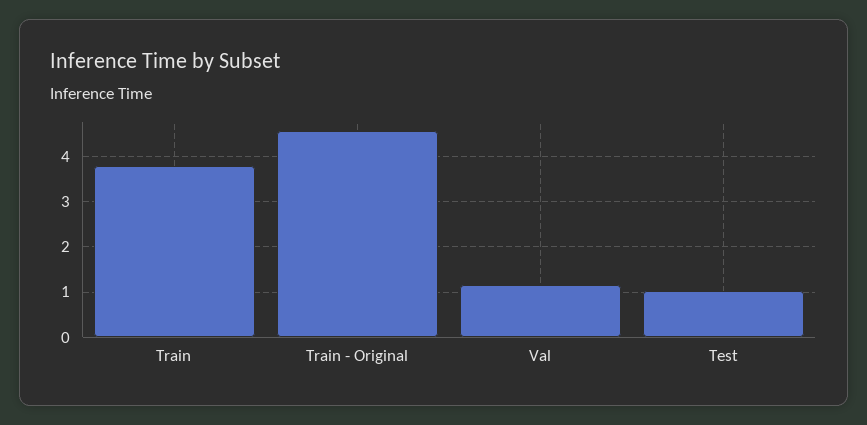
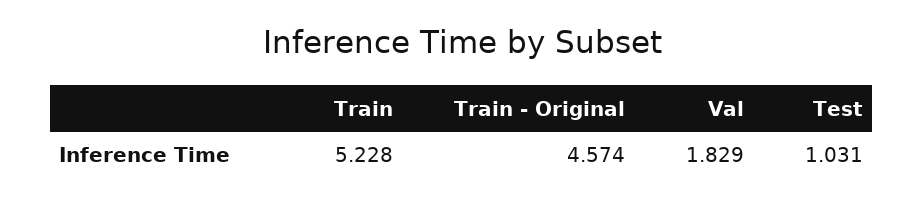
Train: 3.8 -> 5.228
Val: 1.2 -> 1.829

